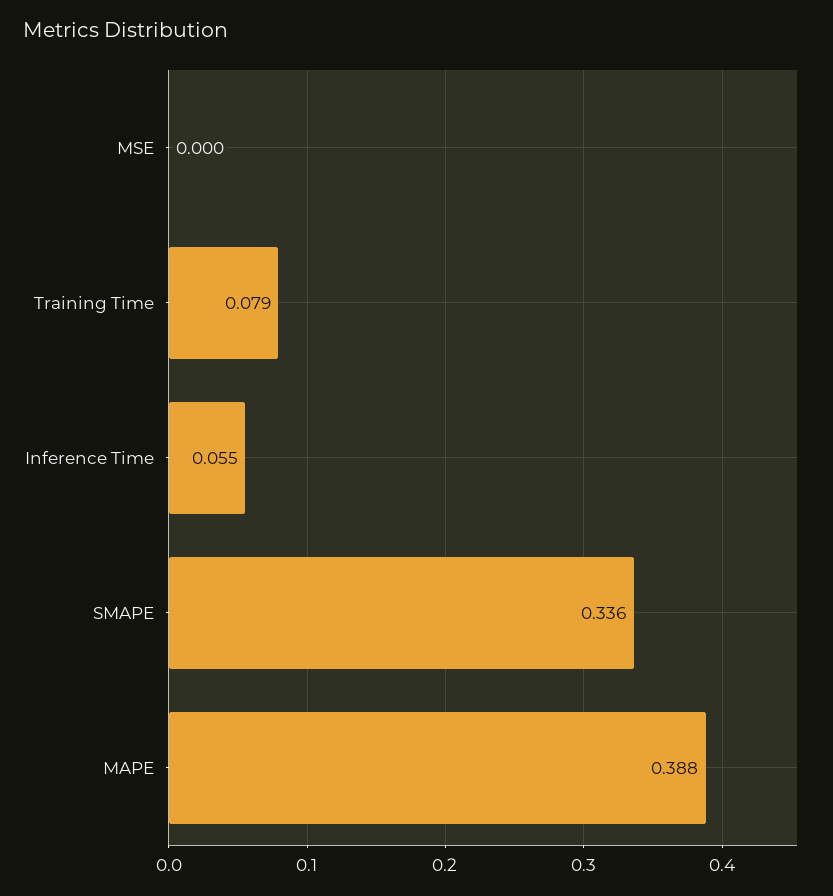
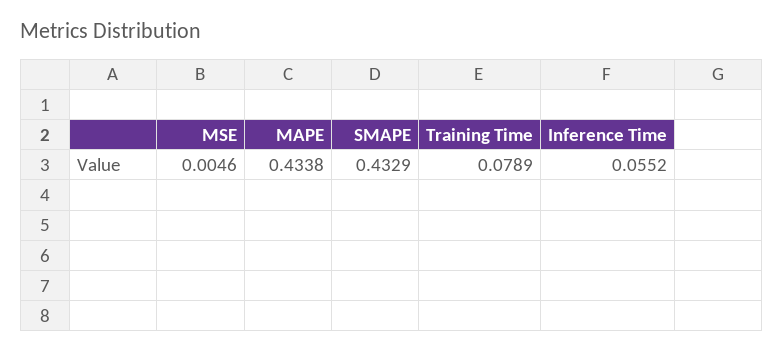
MSE: 0 -> 0.0046
SMAPE: 0.336 -> 0.4329
MAPE: 0.388 -> 0.4338

